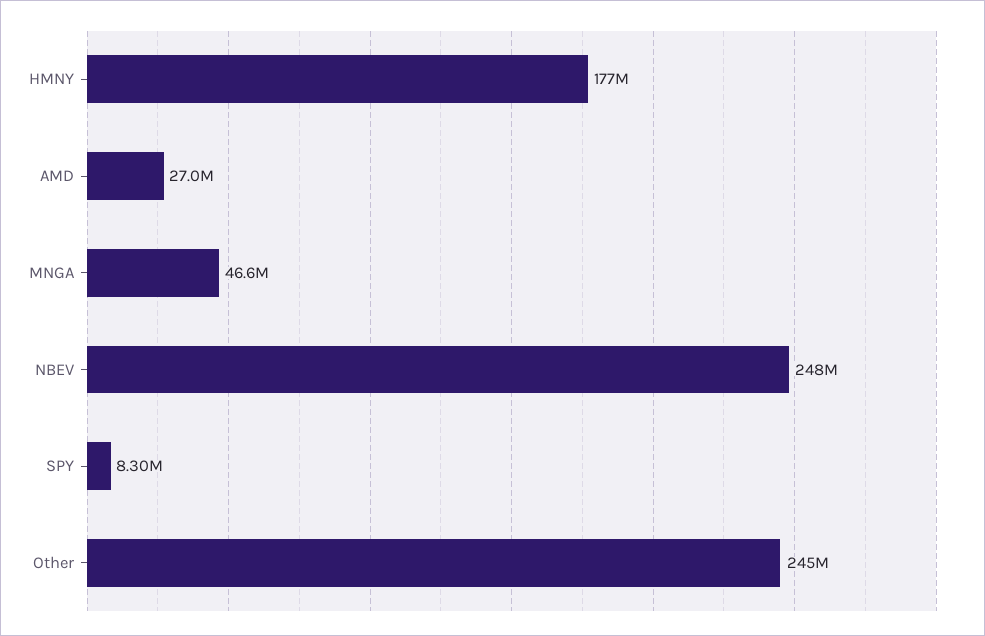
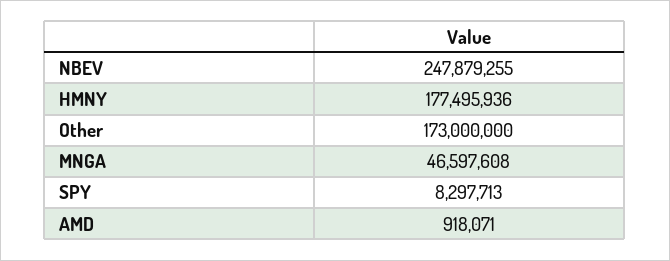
AMD: 27000000 -> 918071
Other: 245000000 -> 173000000

